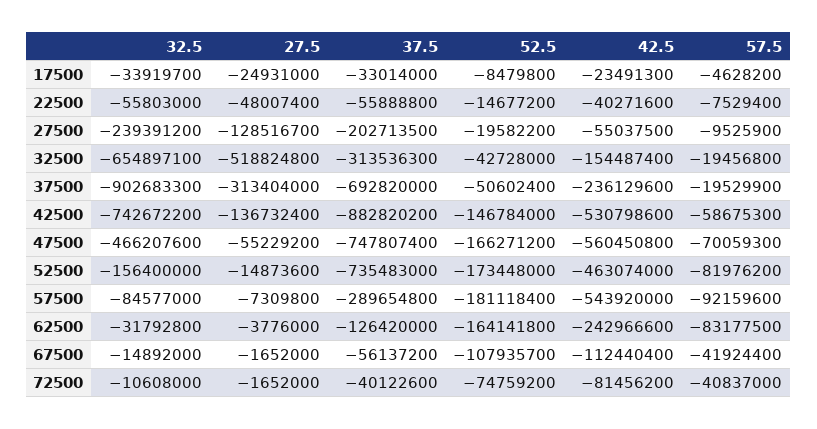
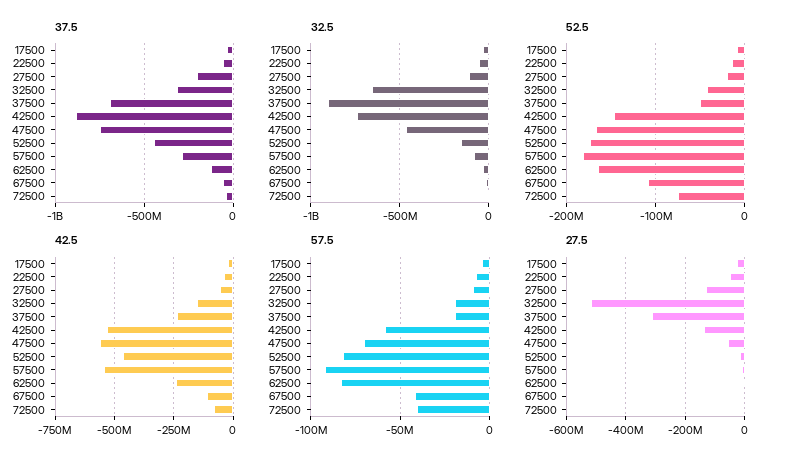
32.5, 27500: -239391200 -> -100000000
37.5, 52500: -735483000 -> -450000000

